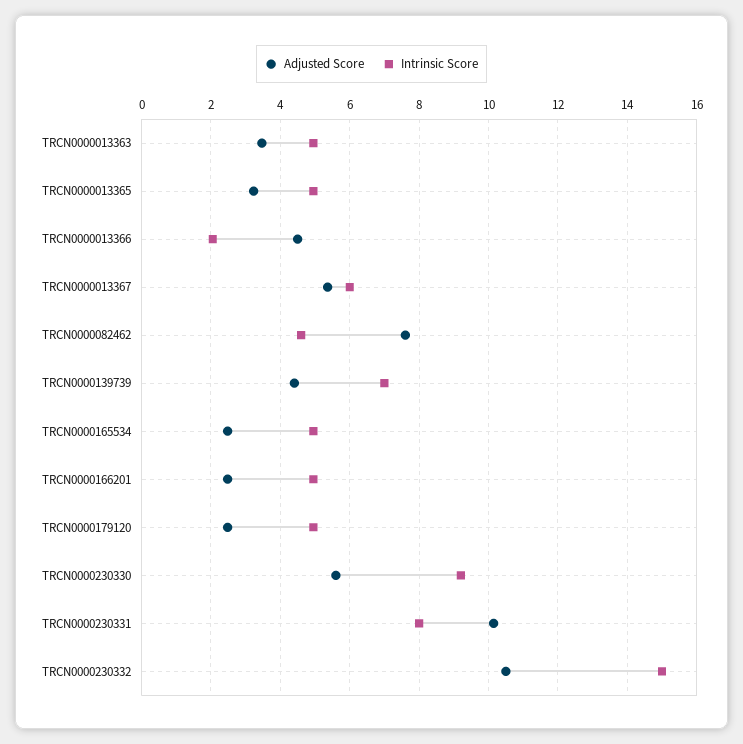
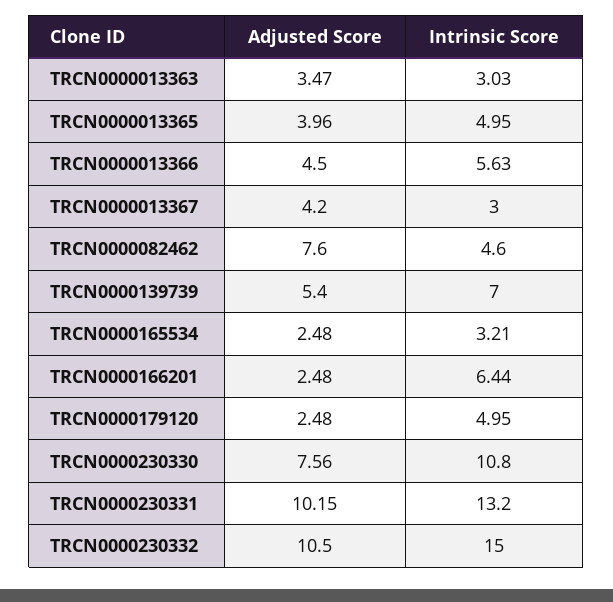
Intrinsic Score, TRCN0000013363: 5 -> 3.03
Adjusted Score, TRCN0000013365: 3.2 -> 3.96
Intrinsic Score, TRCN0000013366: 2 -> 5.63
Adjusted Score, TRCN0000013367: 5.4 -> 4.2
Intrinsic Score, TRCN0000013367: 6 -> 3
Adjusted Score, TRCN0000139739: 4.4 -> 5.4
Intrinsic Score, TRCN0000165534: 5 -> 3.21
Intrinsic Score, TRCN0000166201: 5 -> 6.44
Adjusted Score, TRCN0000230330: 5.6 -> 7.56
Intrinsic Score, TRCN0000230330: 9.2 -> 10.8
Intrinsic Score, TRCN0000230331: 8 -> 13.2

